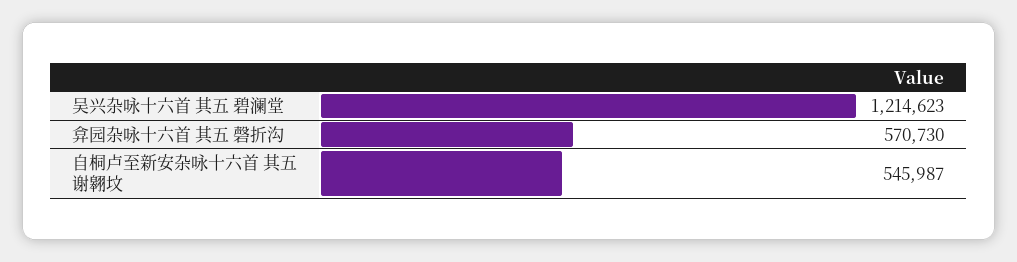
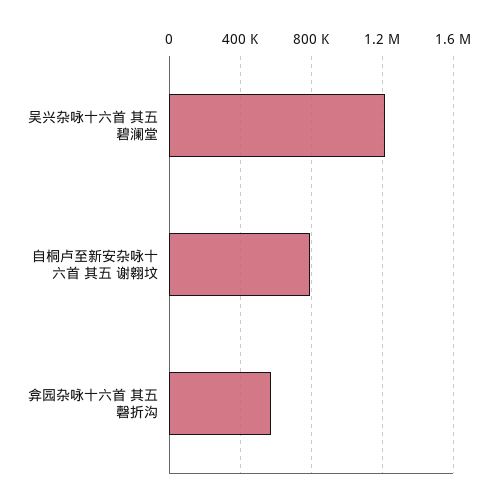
自桐卢至新安杂咏十六首 其五 谢翱坟: 545987 -> 800000

